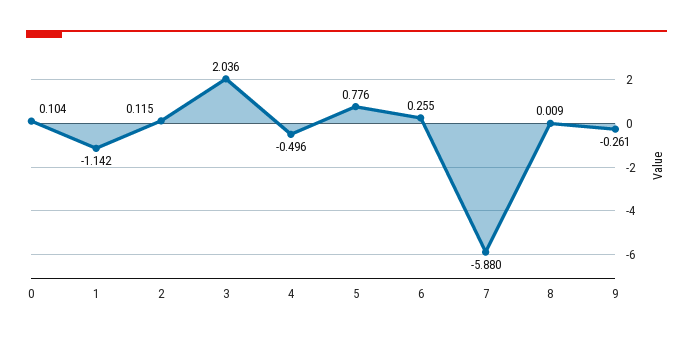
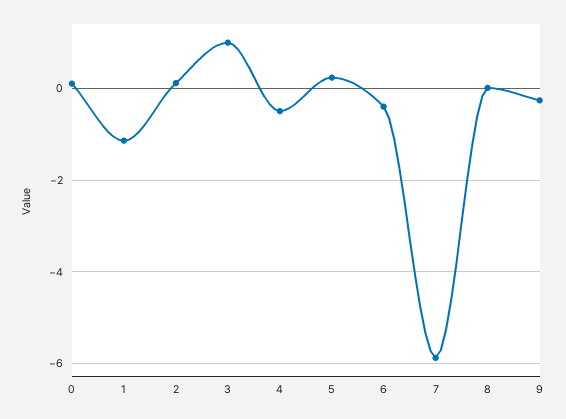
3: 2.036 -> 1
5: 0.776 -> 0.2
6: 0.255 -> -0.4

